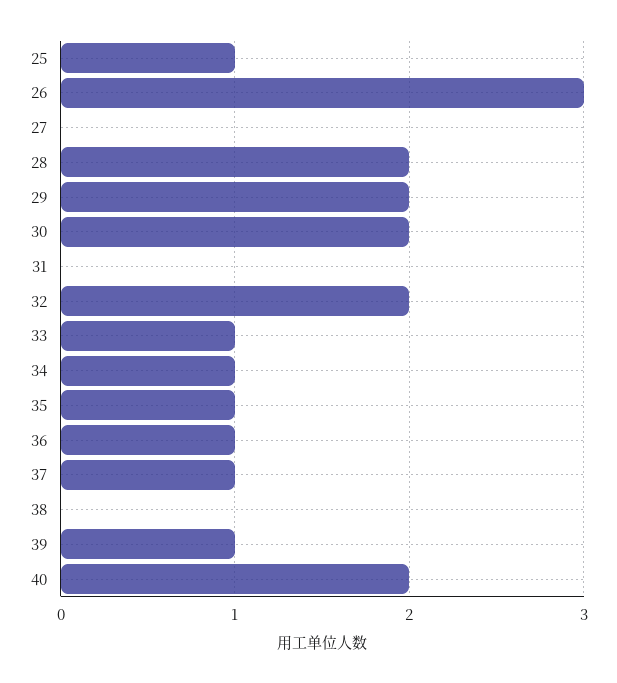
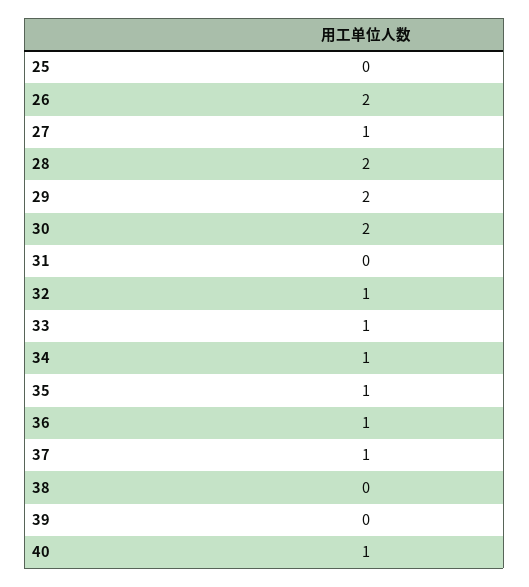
25: 1 -> 0
26: 3 -> 2
27: 0 -> 1
32: 2 -> 1
39: 1 -> 0
40: 2 -> 1

